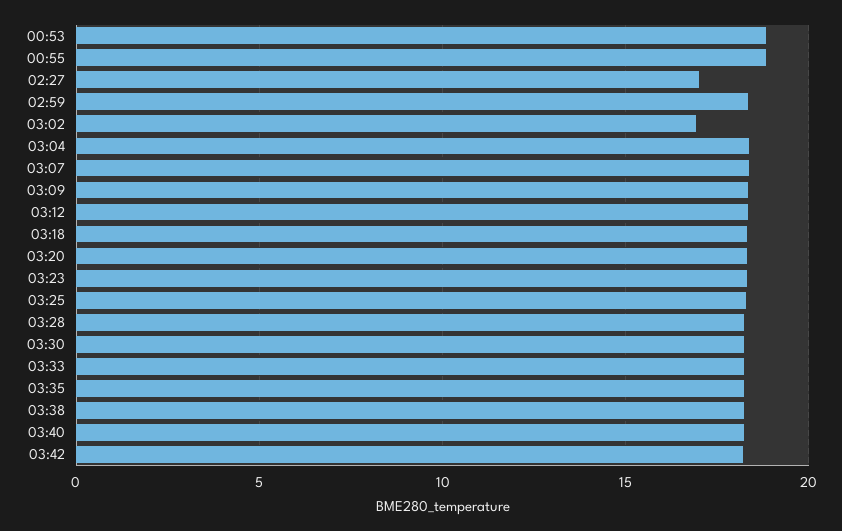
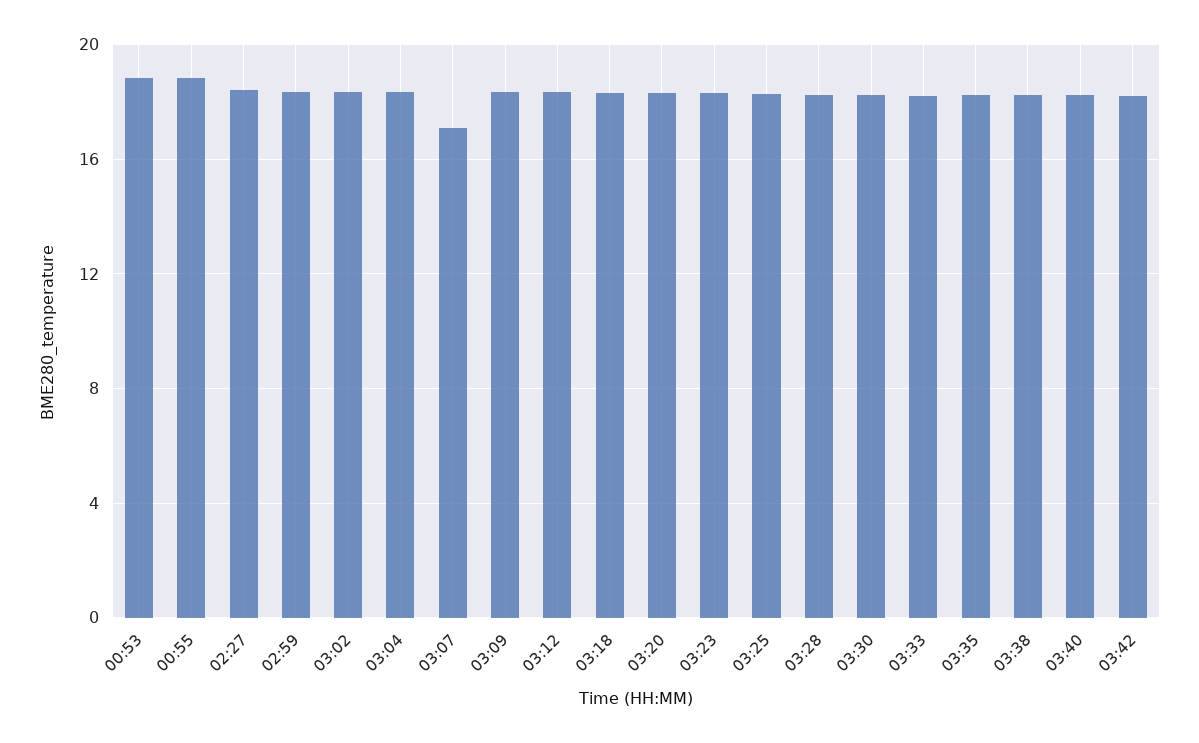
02:27: 17 -> 18.5
03:02: 17 -> 18.5
03:07: 18.5 -> 17

